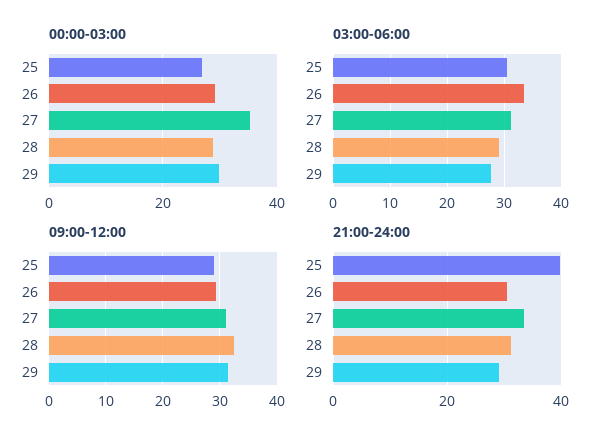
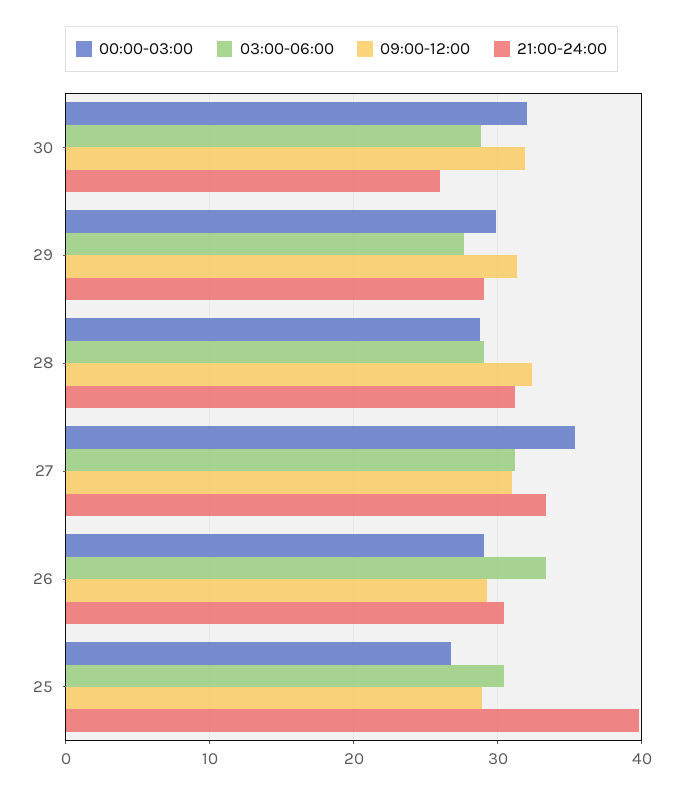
00:00-03:00, 30: none -> 32
03:00-06:00, 30: none -> 29
09:00-12:00, 30: none -> 32
21:00-24:00, 30: none -> 26

